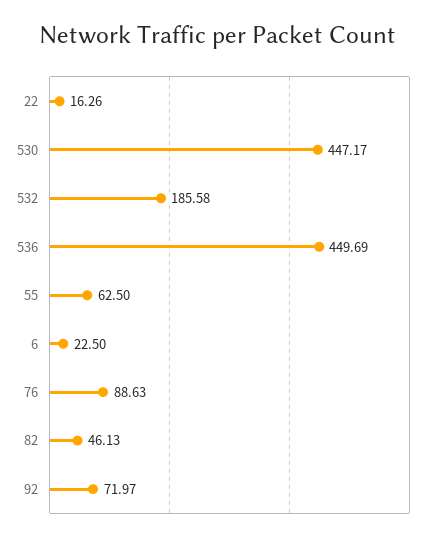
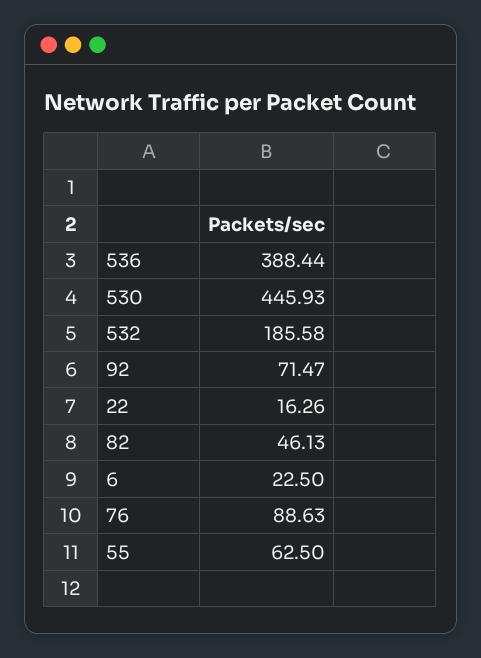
530: 447.17 -> 445.93
536: 449.69 -> 388.44
92: 71.97 -> 71.47

